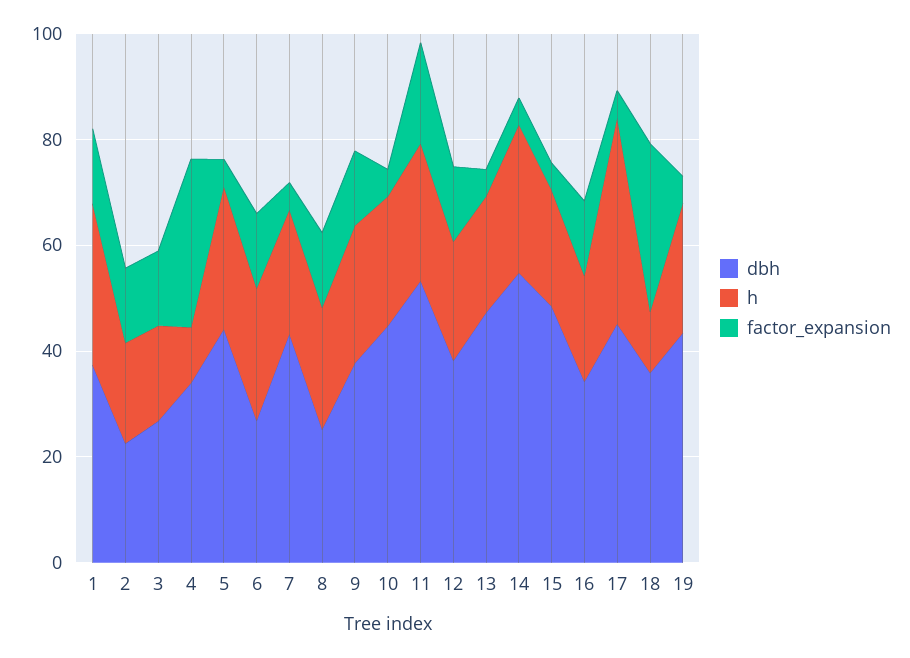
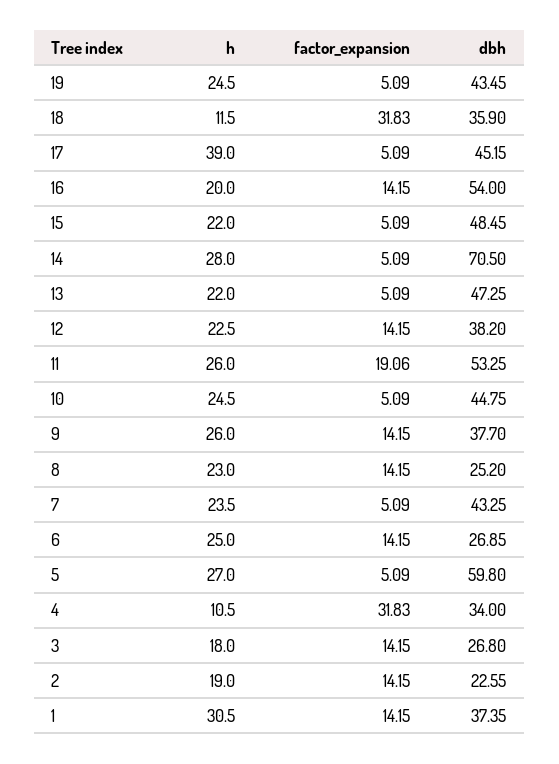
dbh, 5: 45 -> 59.8
dbh, 14: 55 -> 70.5
dbh, 16: 35 -> 54

